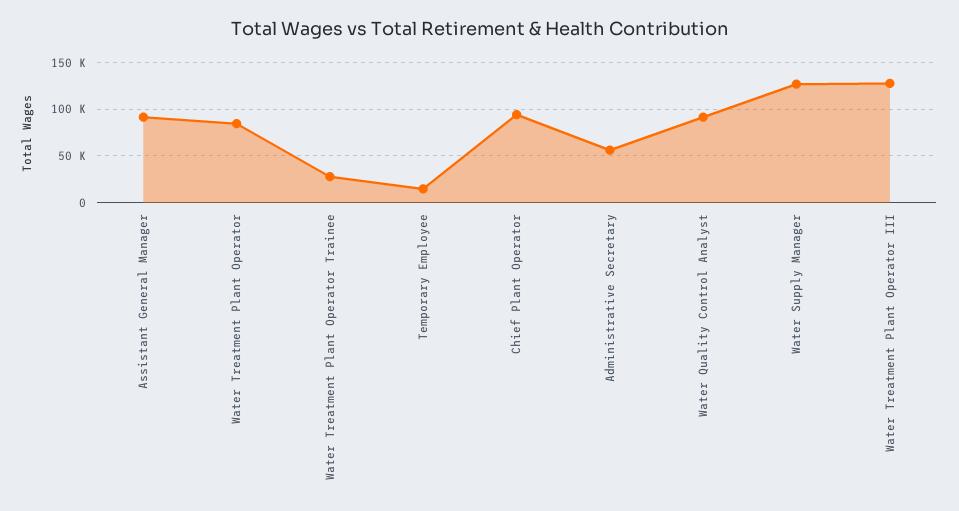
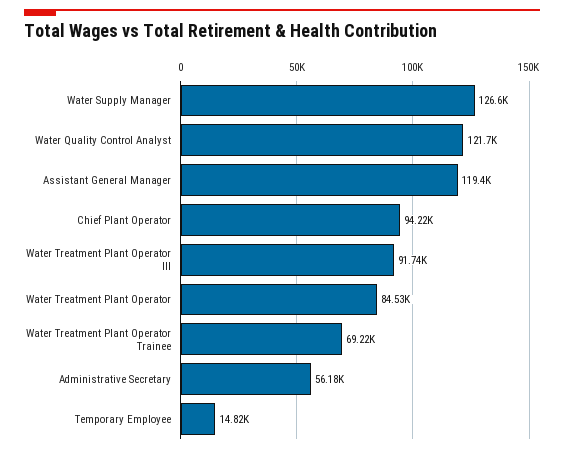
Assistant General Manager: 90000 -> 119400
Water Treatment Plant Operator Trainee: 30000 -> 69220
Water Quality Control Analyst: 90000 -> 121700
Water Treatment Plant Operator III: 130000 -> 91740

